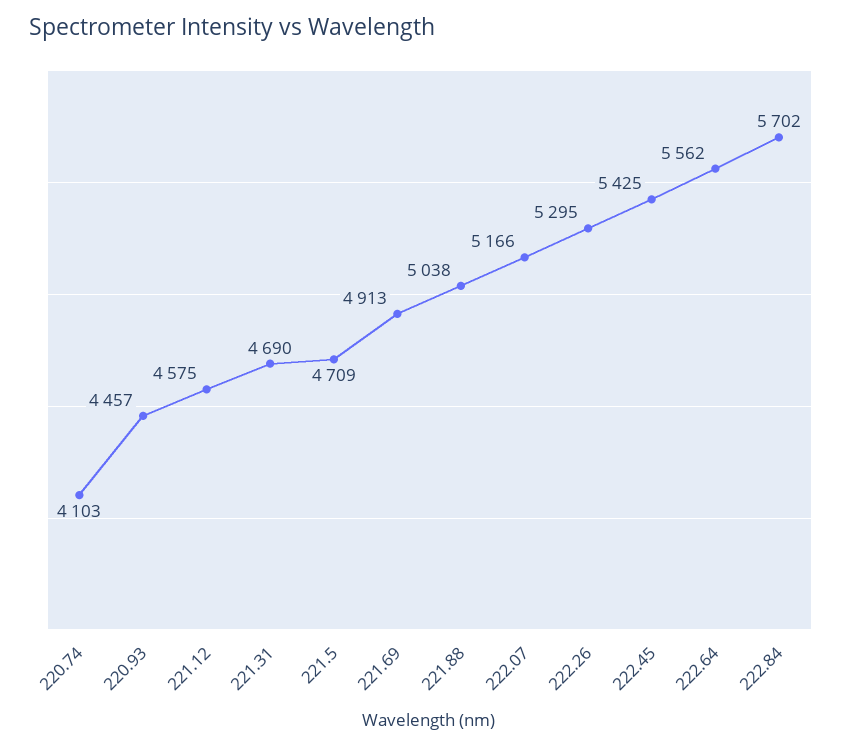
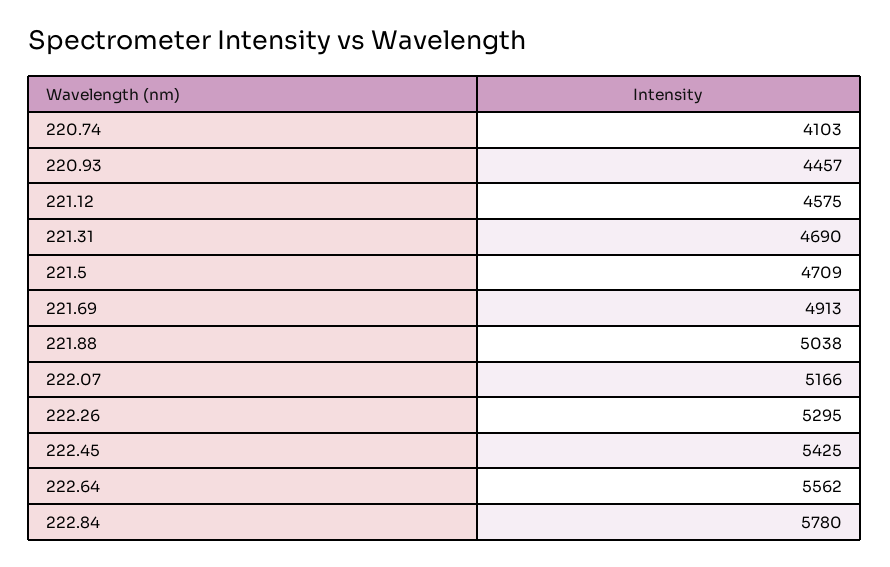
222.84: 5702 -> 5780

